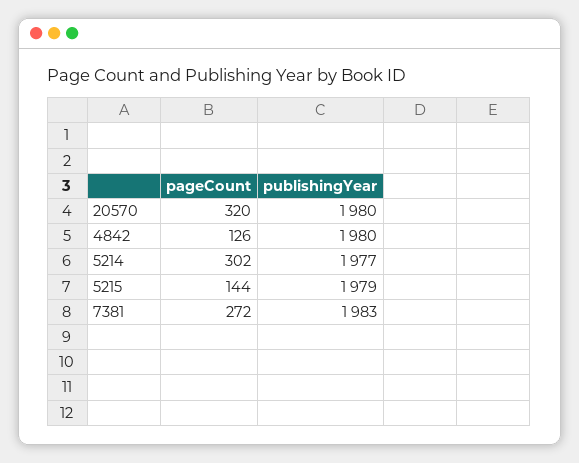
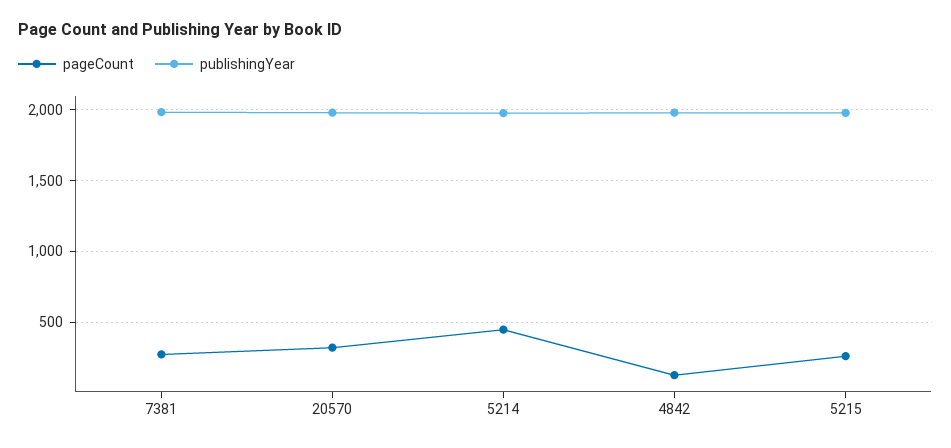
pageCount, 5214: 302 -> 450
pageCount, 5215: 144 -> 250

